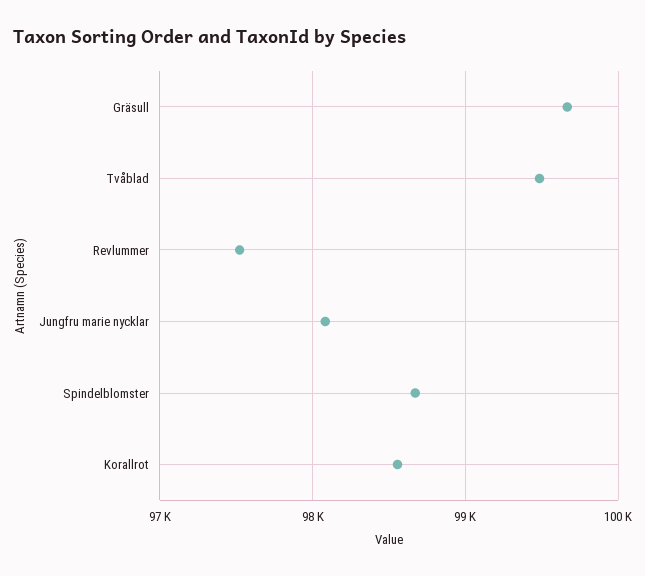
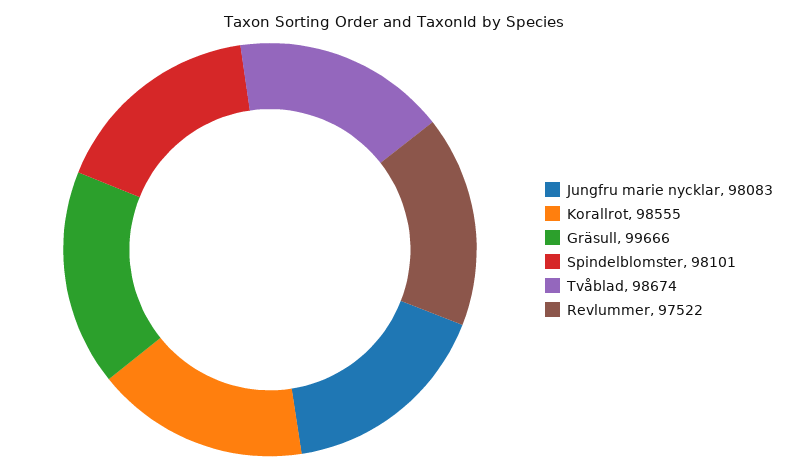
Tvåblad: 99500 -> 98674
Spindelblomster: 98700 -> 98101

